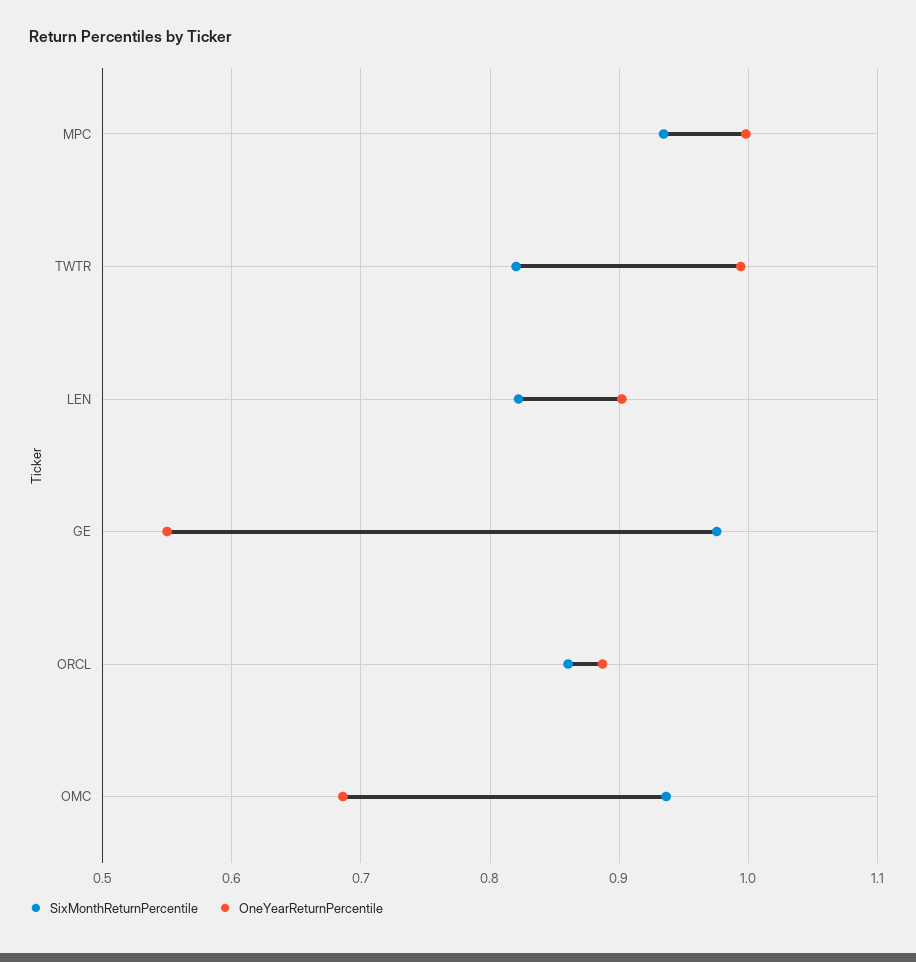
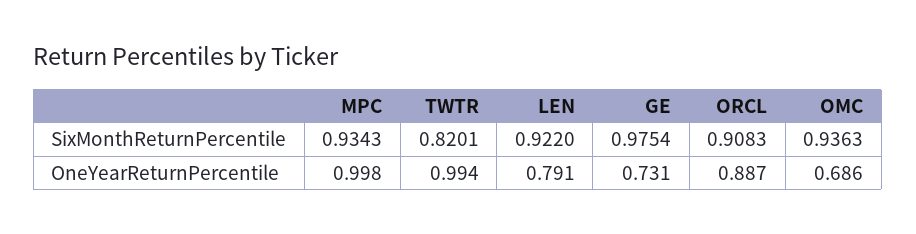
SixMonthReturnPercentile, LEN: 0.82 -> 0.922
OneYearReturnPercentile, LEN: 0.9 -> 0.791
OneYearReturnPercentile, GE: 0.55 -> 0.731
SixMonthReturnPercentile, ORCL: 0.86 -> 0.9083

